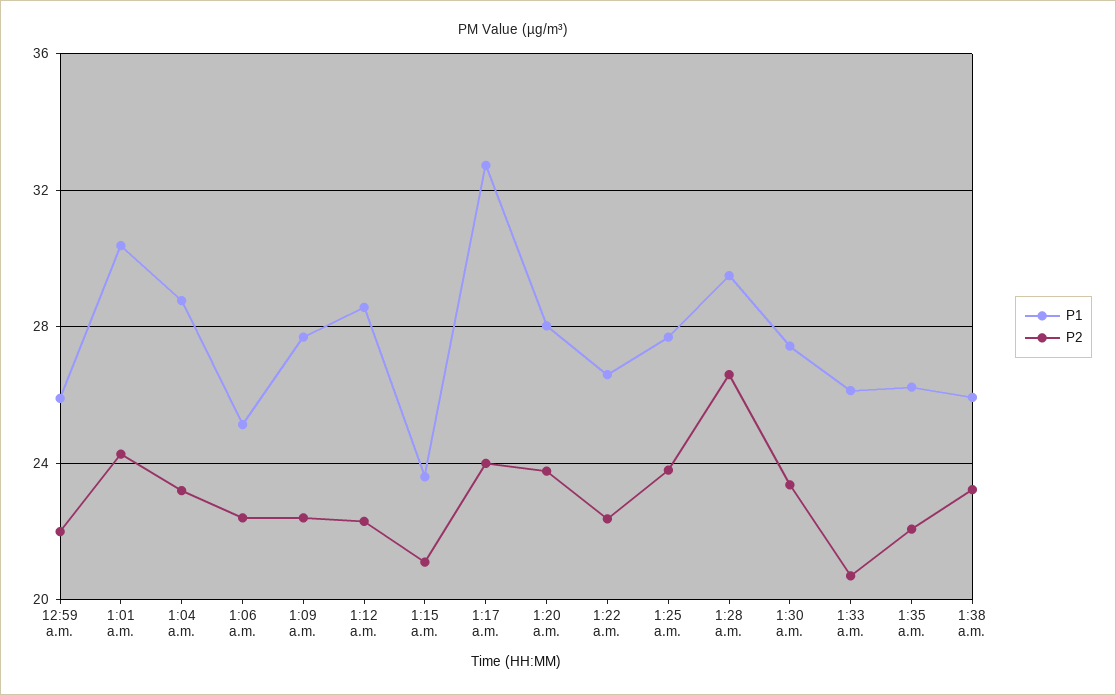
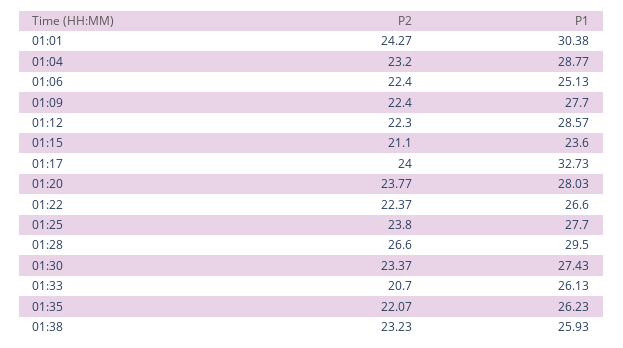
P1, 12:59 a.m.: 26 -> none
P2, 12:59 a.m.: 22 -> none

